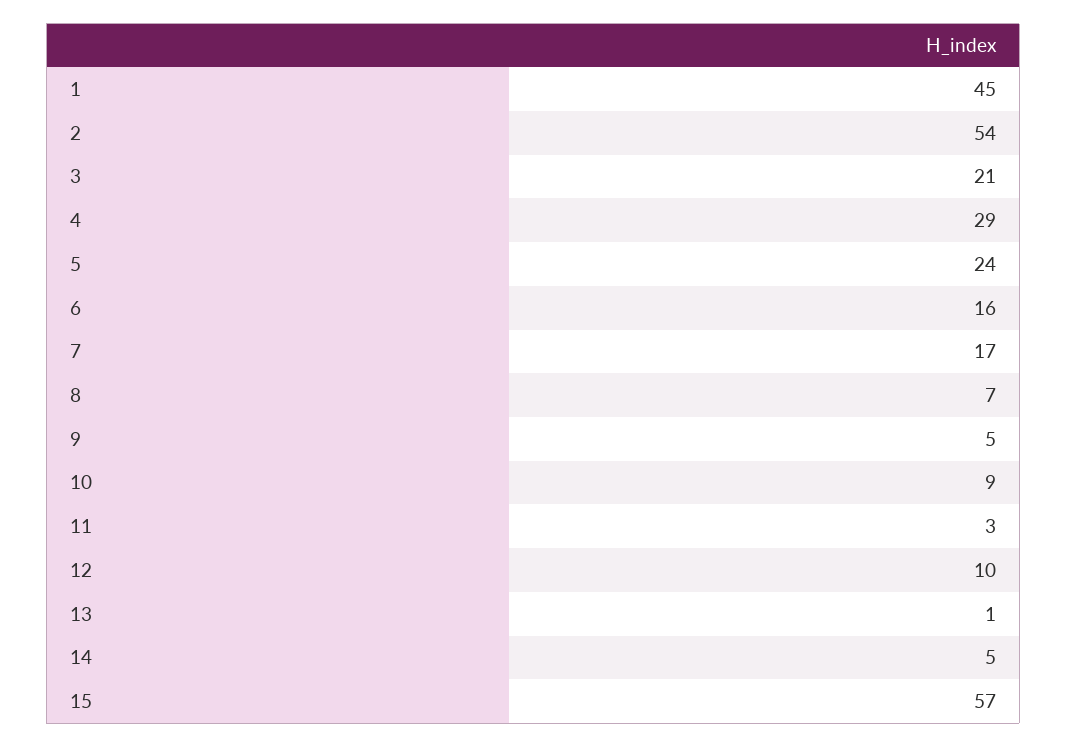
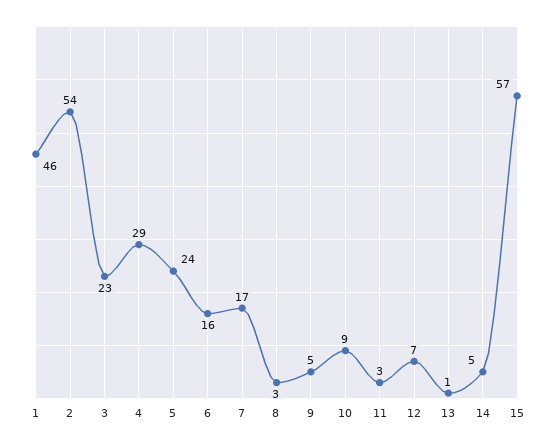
1: 45 -> 46
3: 21 -> 23
8: 7 -> 3
12: 10 -> 7

